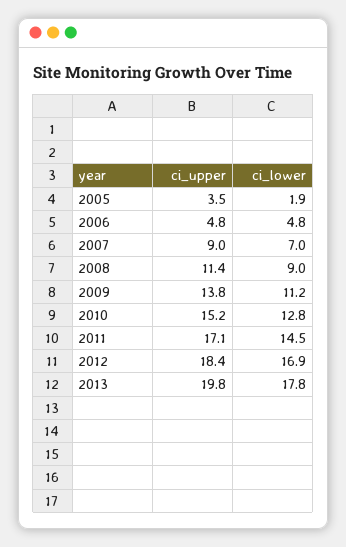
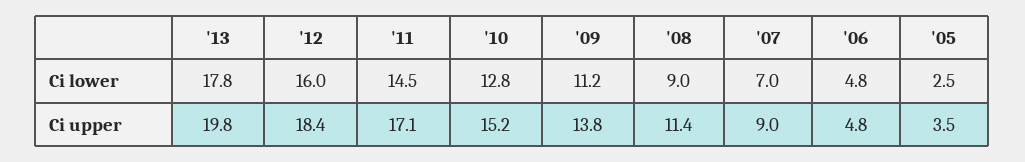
ci_lower, 2005: 1.9 -> 2.5
ci_lower, 2012: 16.9 -> 16

